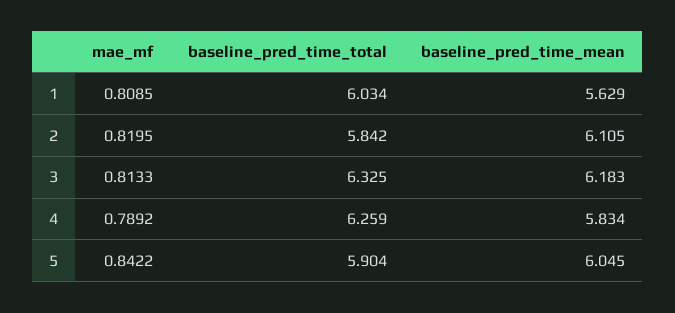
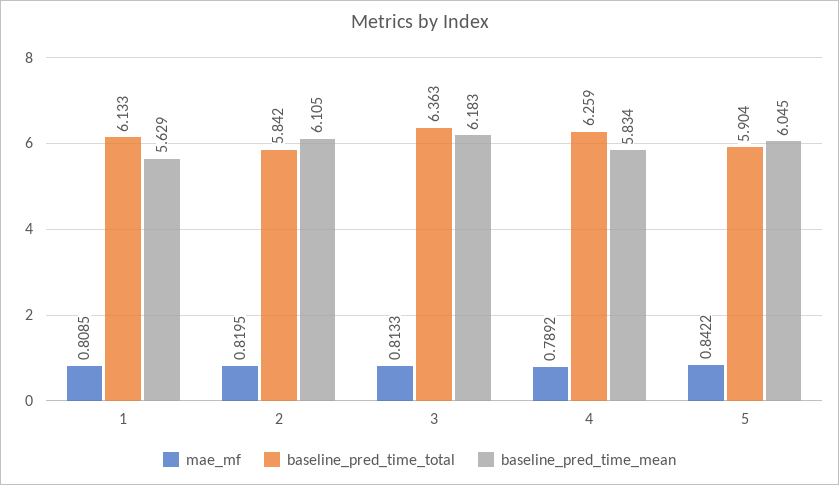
baseline_pred_time_total, 1: 6.034 -> 6.133
baseline_pred_time_total, 3: 6.325 -> 6.363

